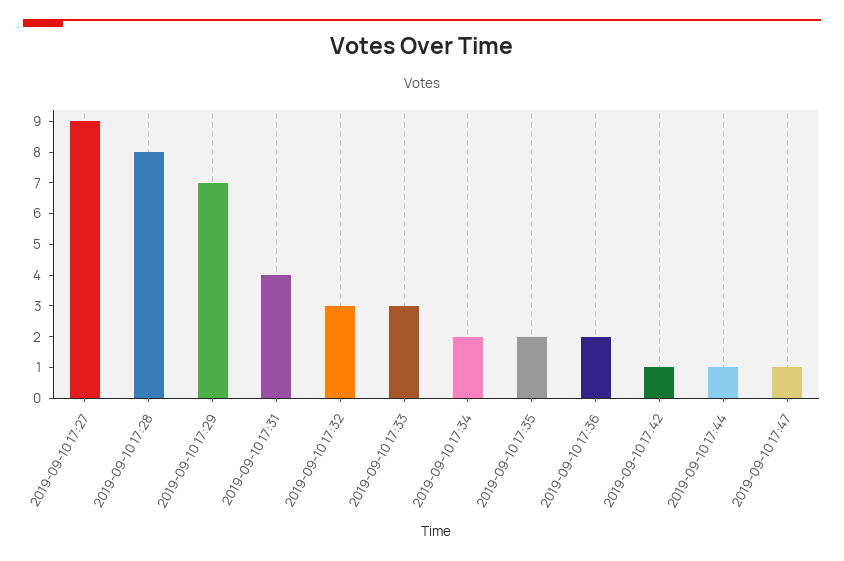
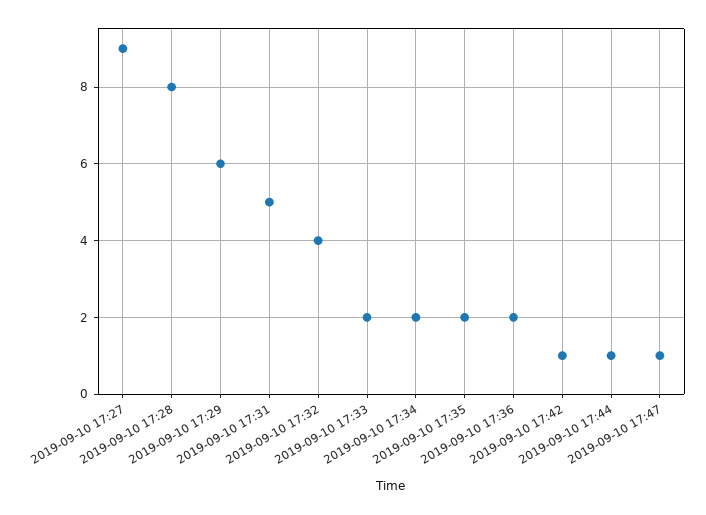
2019-09-10 17:29: 7 -> 6
2019-09-10 17:31: 4 -> 5
2019-09-10 17:32: 3 -> 4
2019-09-10 17:33: 3 -> 2

